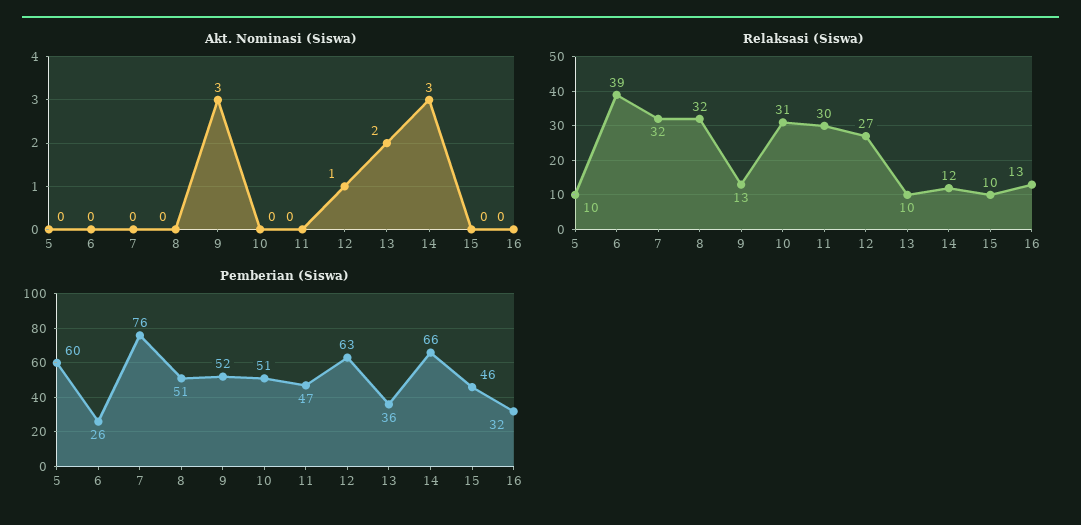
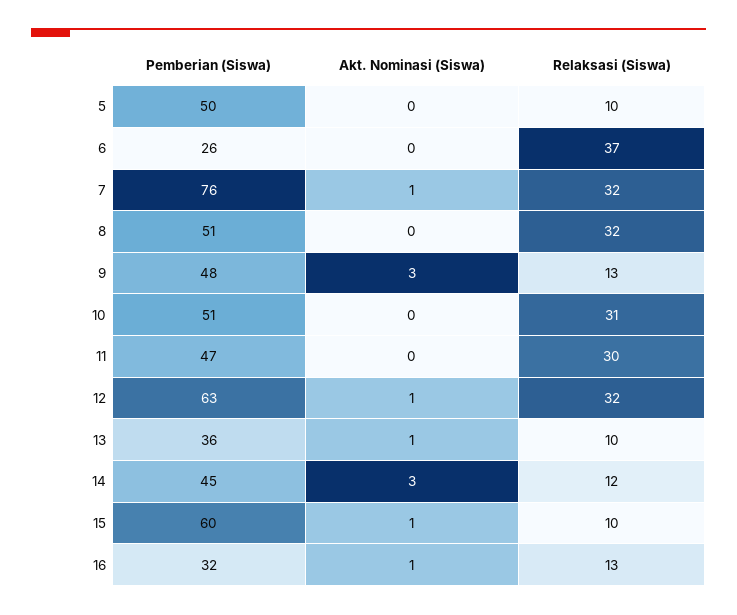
Akt. Nominasi (Siswa), 7: 0 -> 1
Akt. Nominasi (Siswa), 13: 2 -> 1
Akt. Nominasi (Siswa), 15: 0 -> 1
Akt. Nominasi (Siswa), 16: 0 -> 1
Relaksasi (Siswa), 6: 39 -> 37
Relaksasi (Siswa), 12: 27 -> 32
Pemberian (Siswa), 5: 60 -> 50
Pemberian (Siswa), 9: 52 -> 48
Pemberian (Siswa), 14: 66 -> 45
Pemberian (Siswa), 15: 46 -> 60

